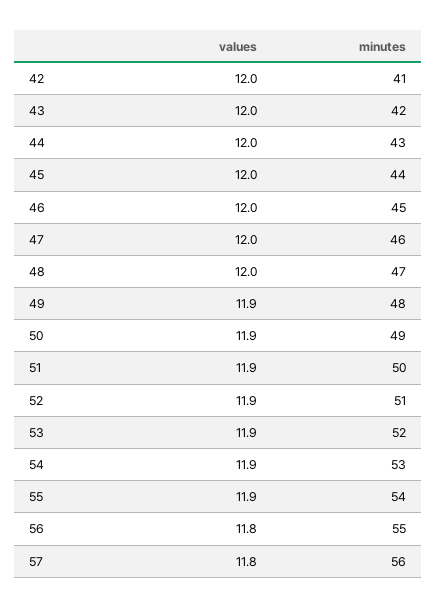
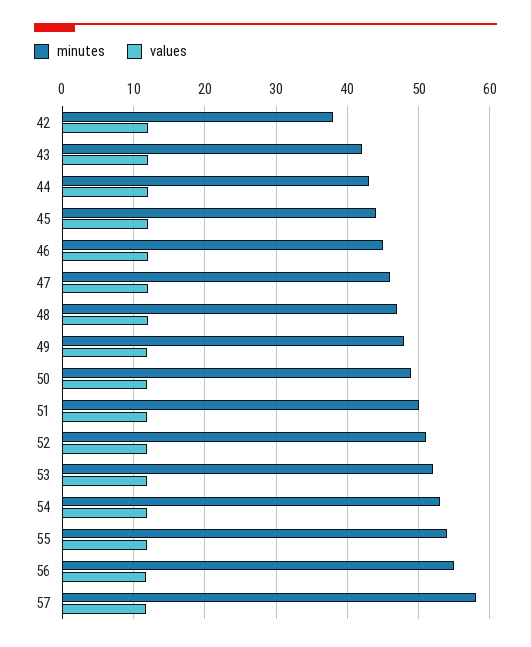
minutes, 42: 41 -> 38
minutes, 57: 56 -> 58

